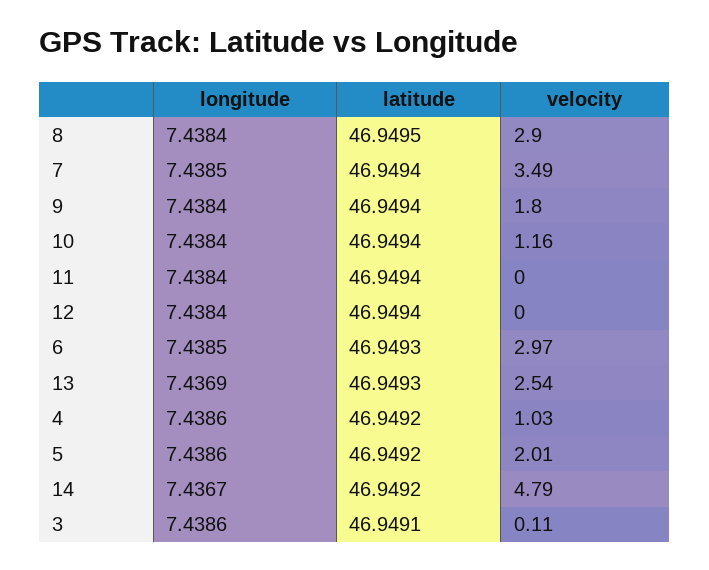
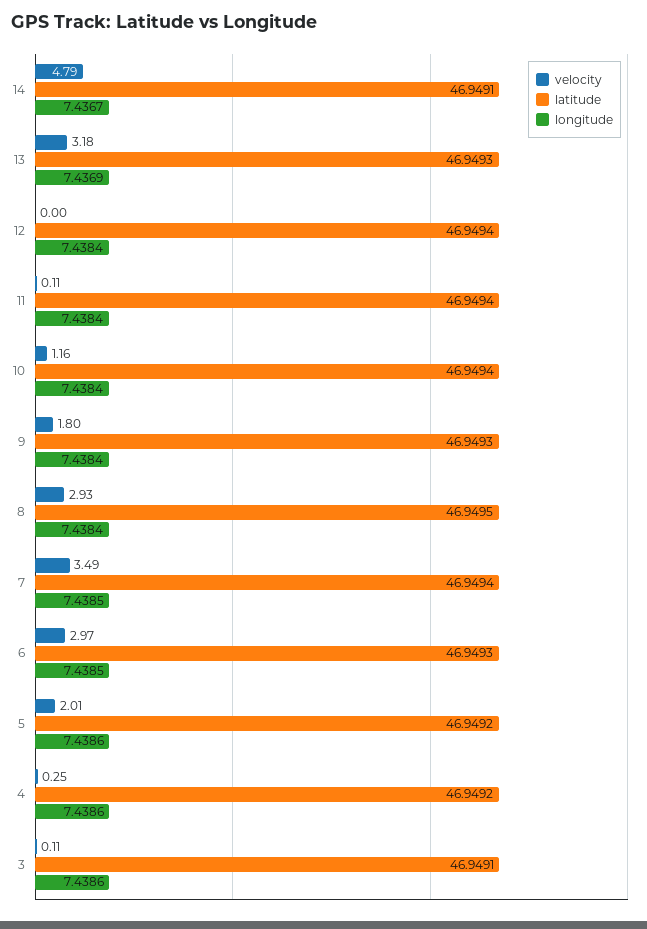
velocity, 8: 2.9 -> 2.93
latitude, 9: 46.9494 -> 46.9493
velocity, 11: 0 -> 0.11
velocity, 13: 2.54 -> 3.18
velocity, 4: 1.03 -> 0.25
latitude, 14: 46.9492 -> 46.9491

